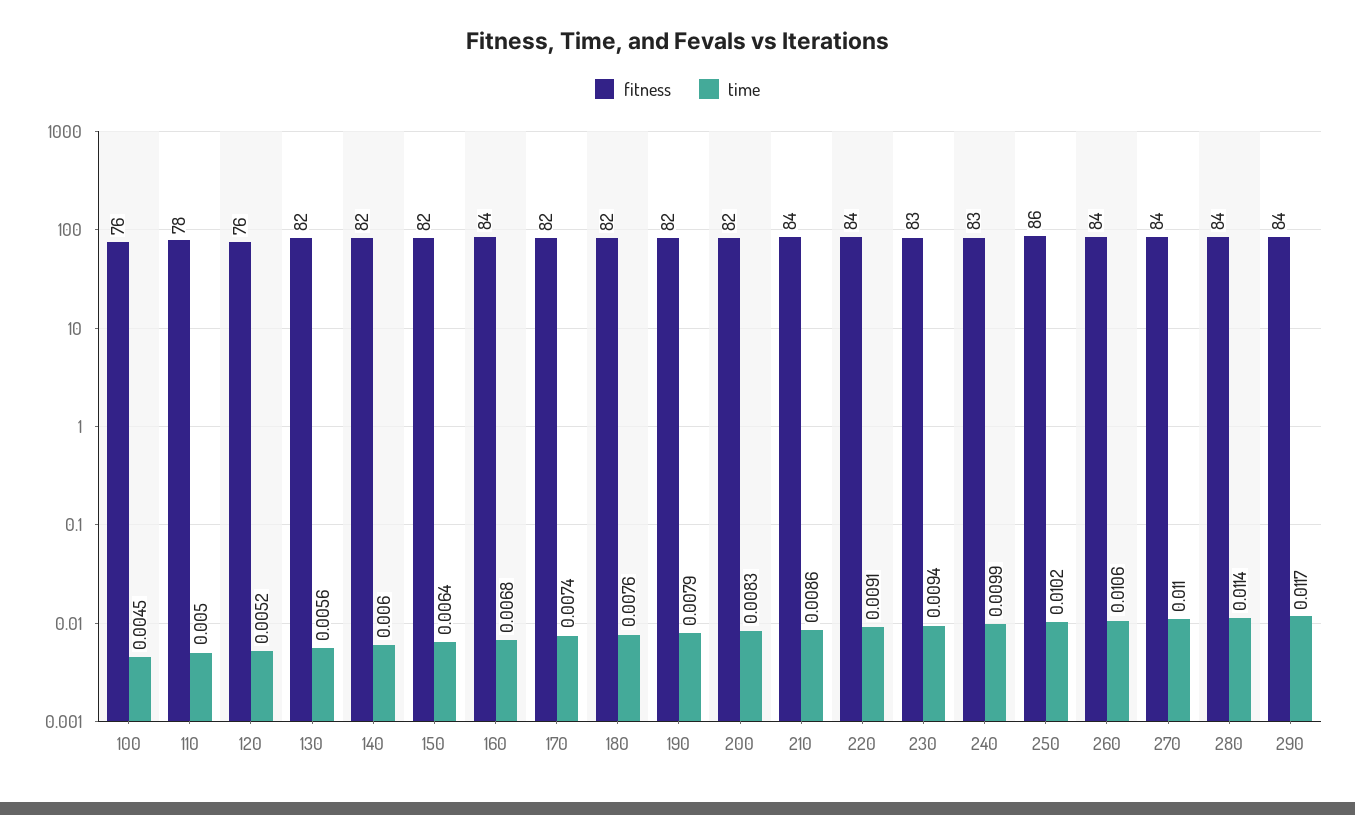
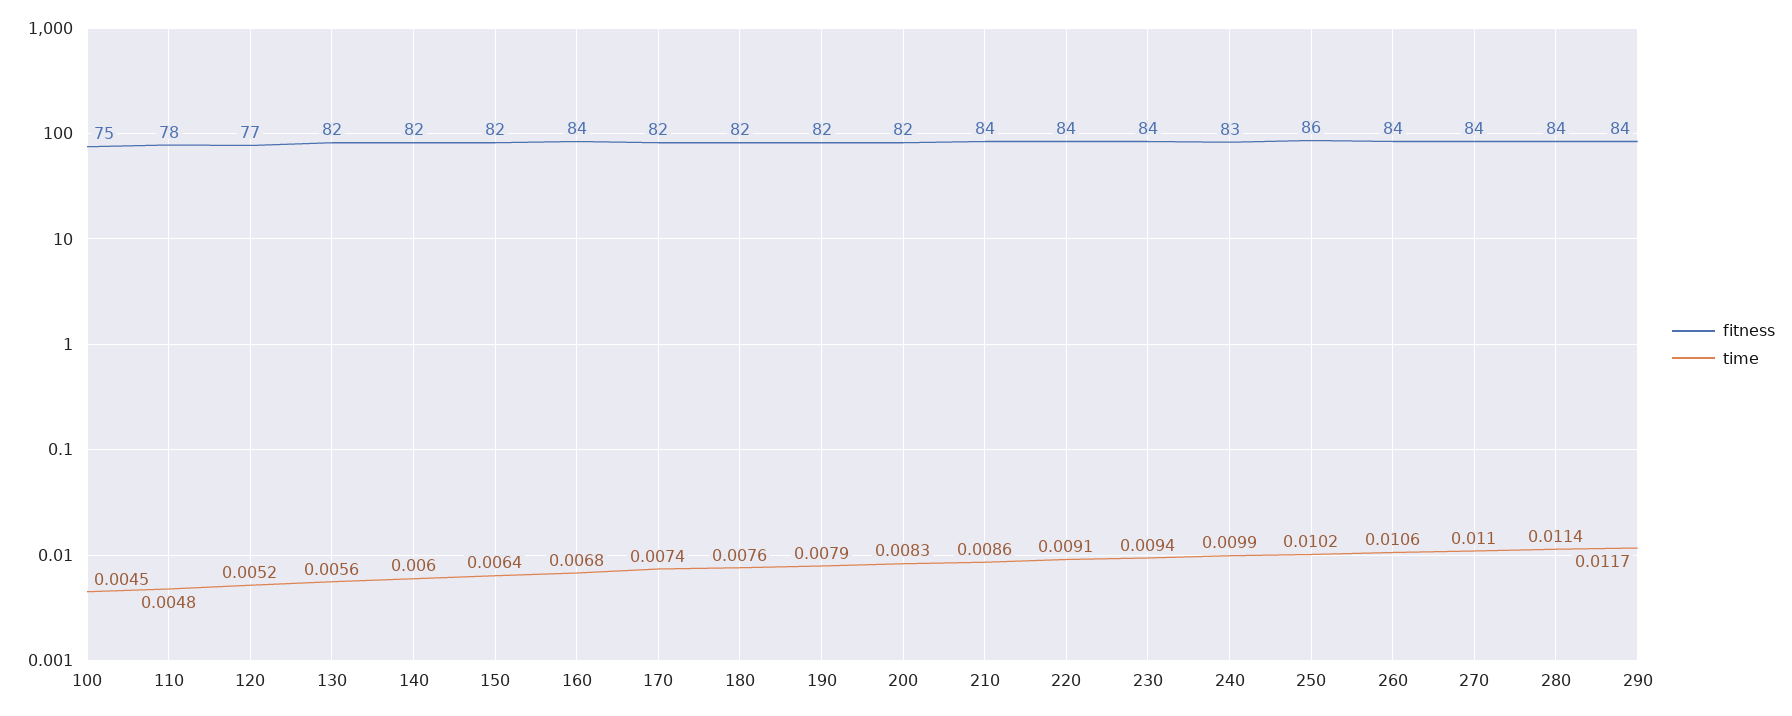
fitness, 100: 76 -> 75
time, 110: 0.005 -> 0.0048
fitness, 120: 76 -> 77
fitness, 230: 83 -> 84

